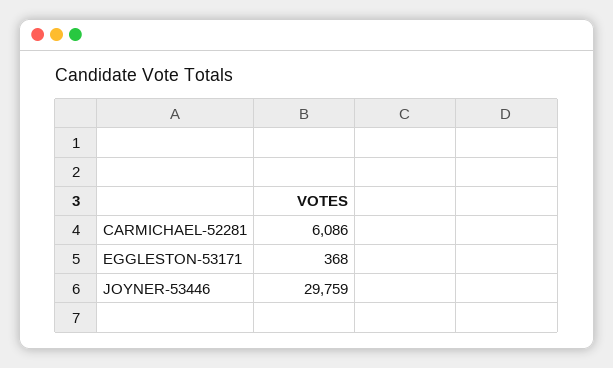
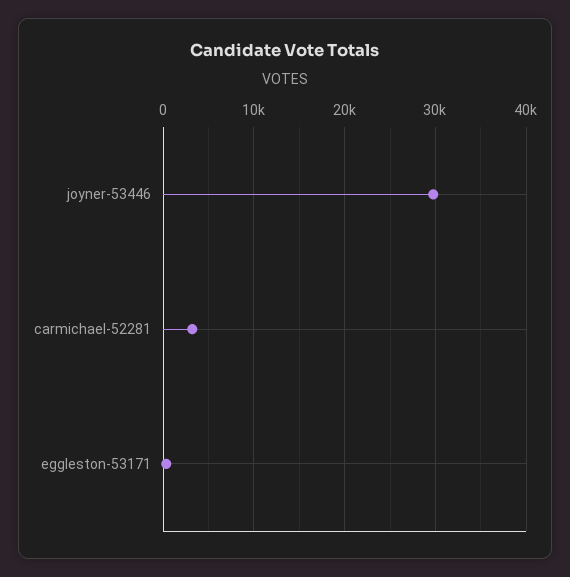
CARMICHAEL-52281: 6086 -> 3000

